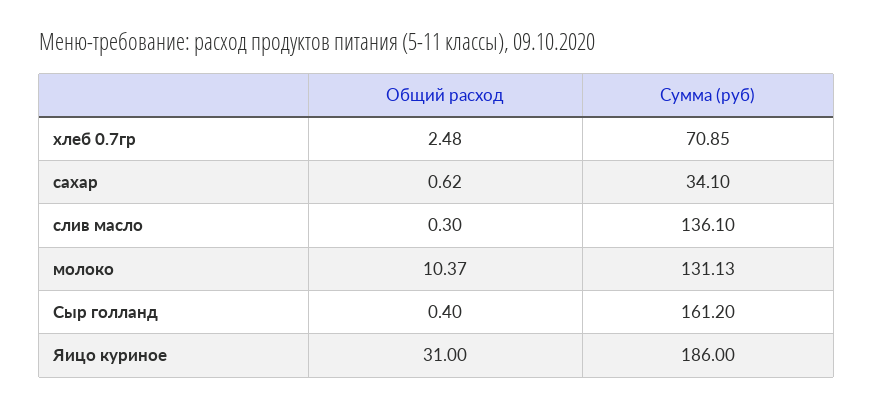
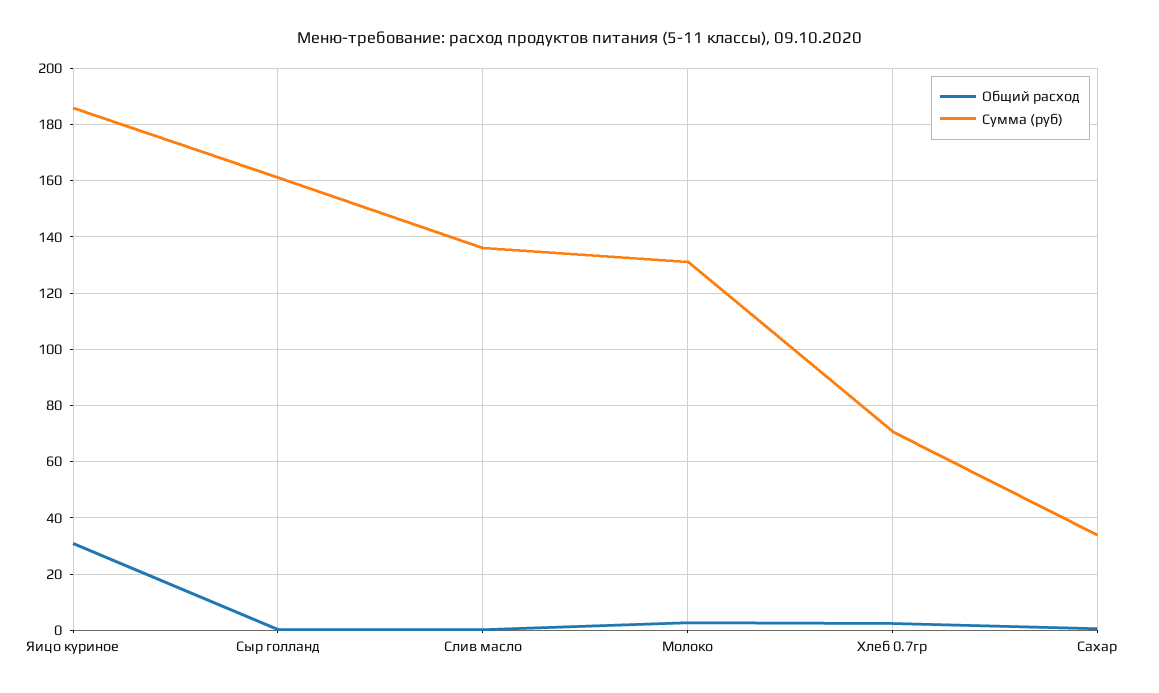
Общий расход, молоко: 10.37 -> 2.5

